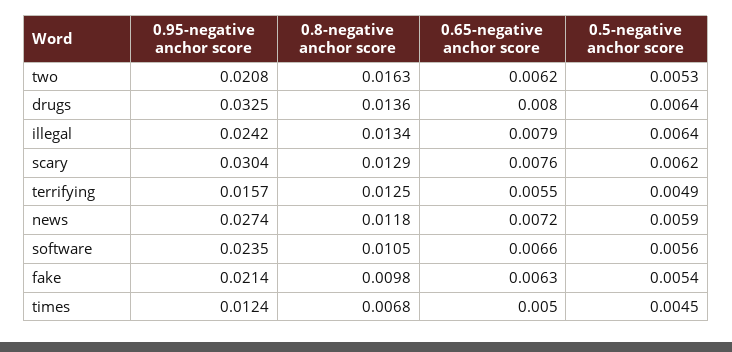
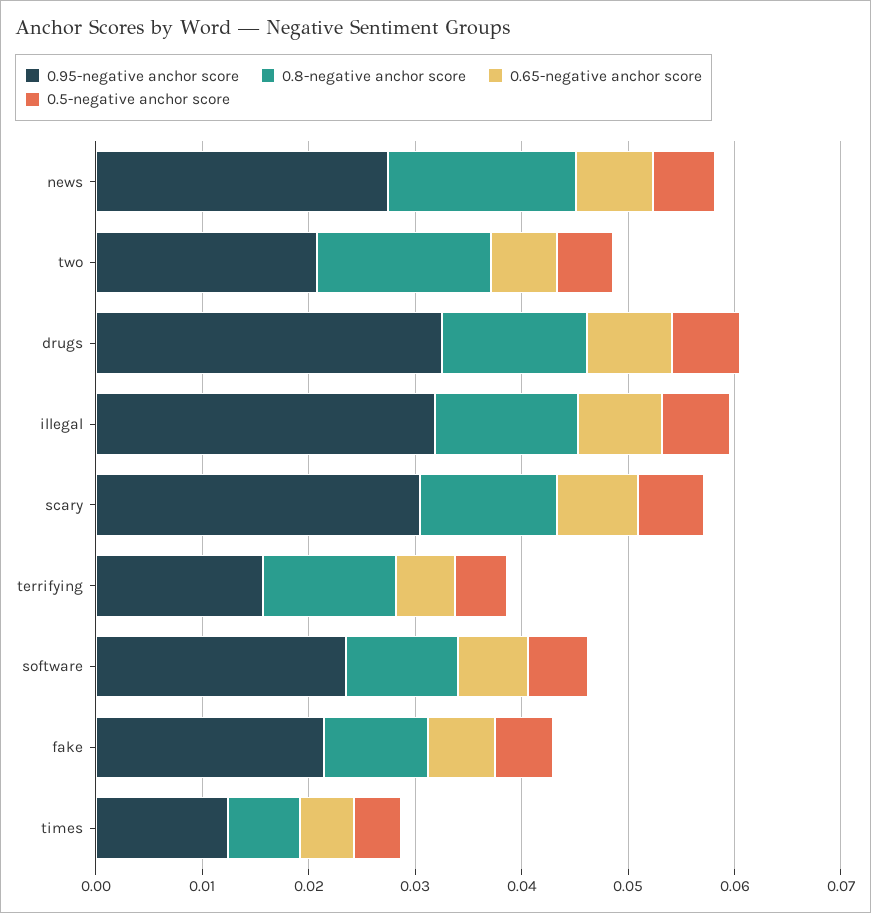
0.95-negative anchor score, illegal: 0.0242 -> 0.032
0.8-negative anchor score, news: 0.0118 -> 0.018

